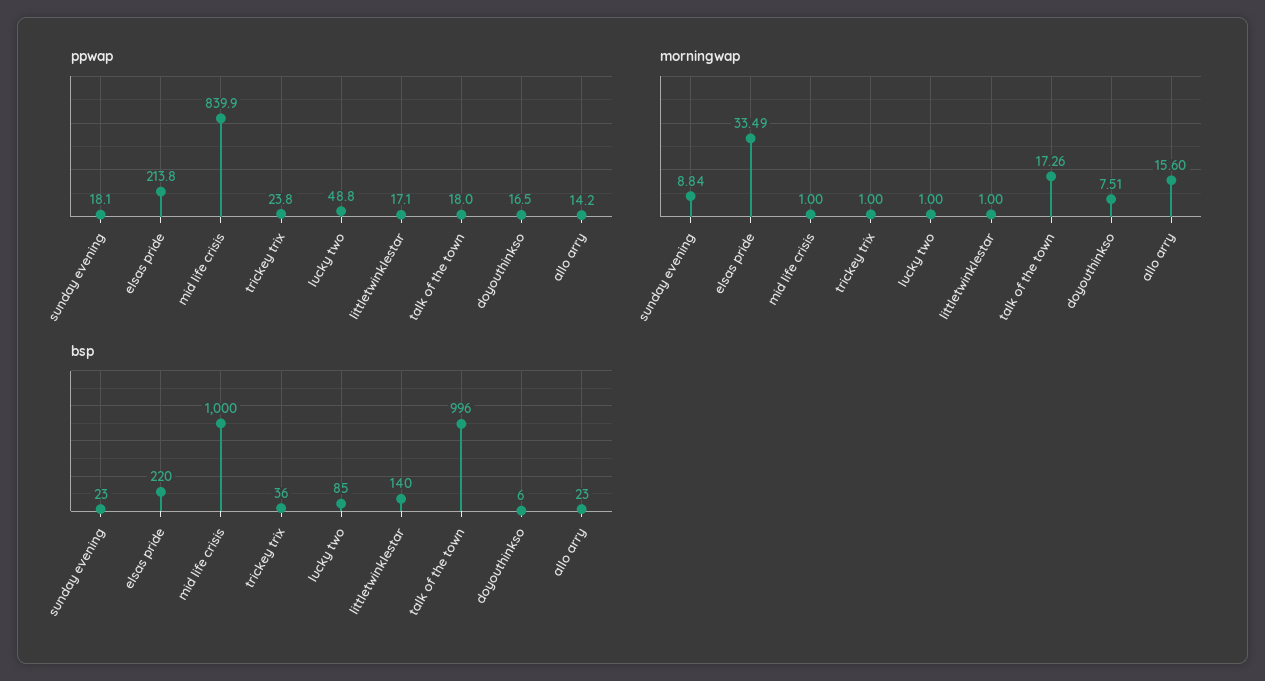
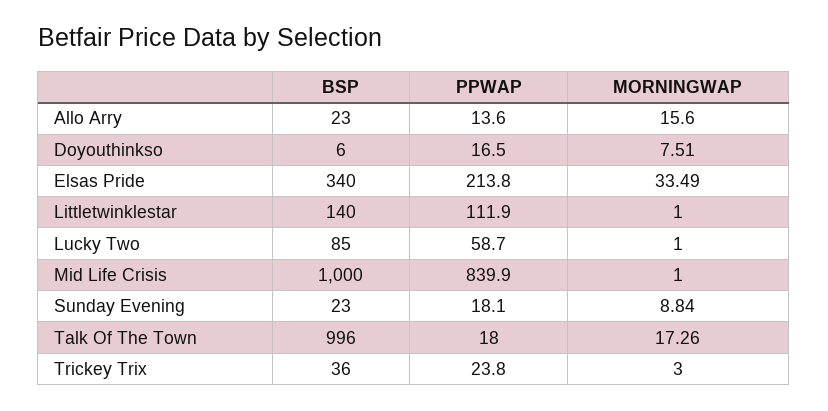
ppwap, lucky two: 48.8 -> 58.7
ppwap, littletwinklestar: 17.1 -> 111.9
ppwap, allo arry: 14.2 -> 13.6
morningwap, trickey trix: 1 -> 3
bsp, elsas pride: 220 -> 340

